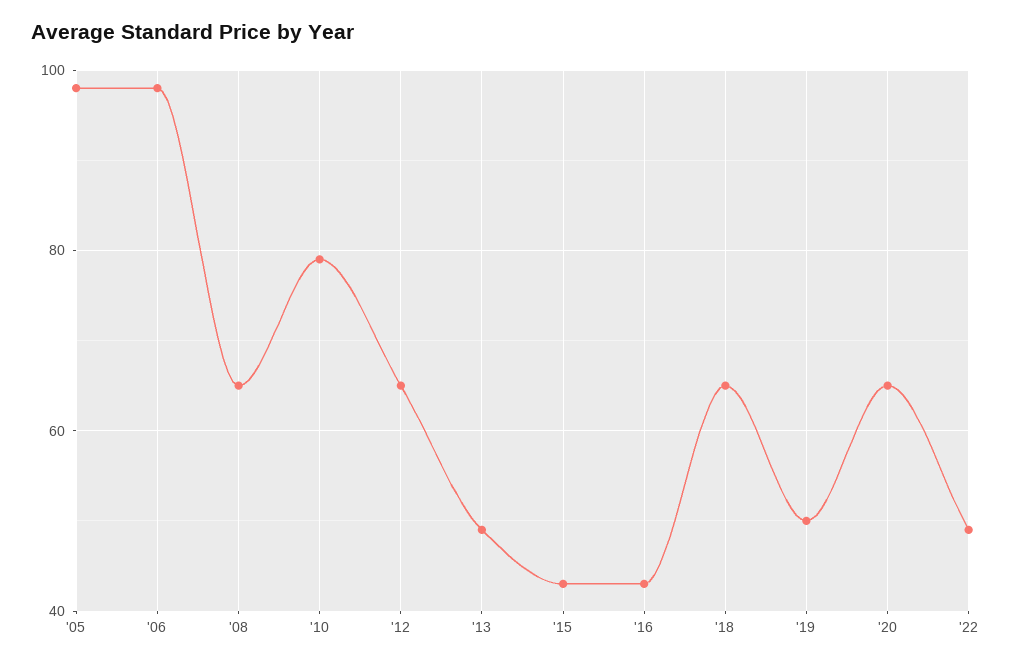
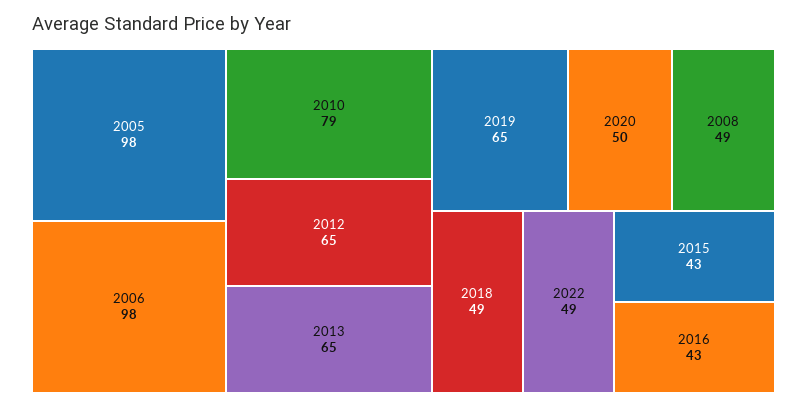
'08: 65 -> 49
'13: 50 -> 65
'18: 65 -> 49
'19: 50 -> 65
'20: 65 -> 50

